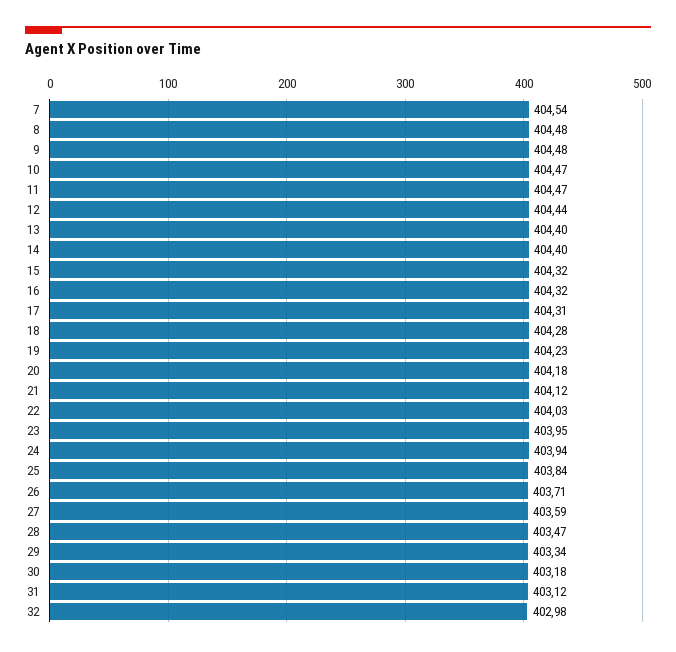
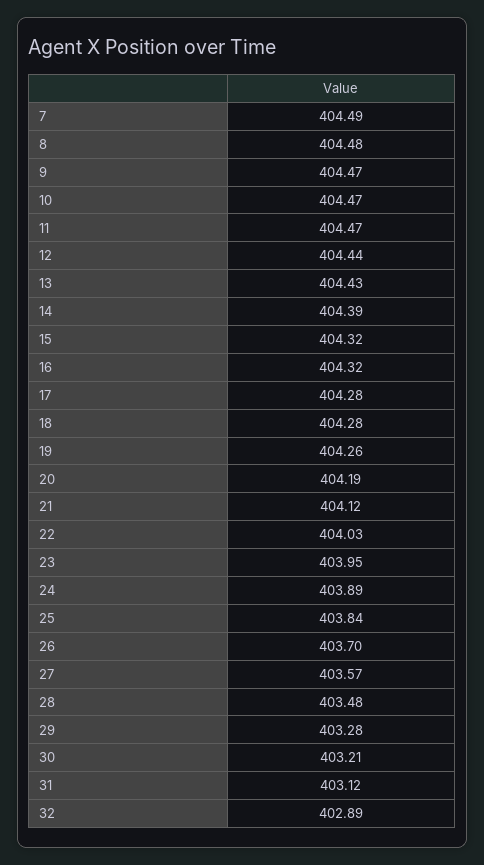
7: 404.54 -> 404.49
9: 404.48 -> 404.47
13: 404.4 -> 404.43
14: 404.4 -> 404.39
17: 404.31 -> 404.28
19: 404.23 -> 404.26
20: 404.18 -> 404.19
24: 403.94 -> 403.89
26: 403.71 -> 403.7
27: 403.59 -> 403.57
28: 403.47 -> 403.48
29: 403.34 -> 403.28
30: 403.18 -> 403.21
32: 402.98 -> 402.89

